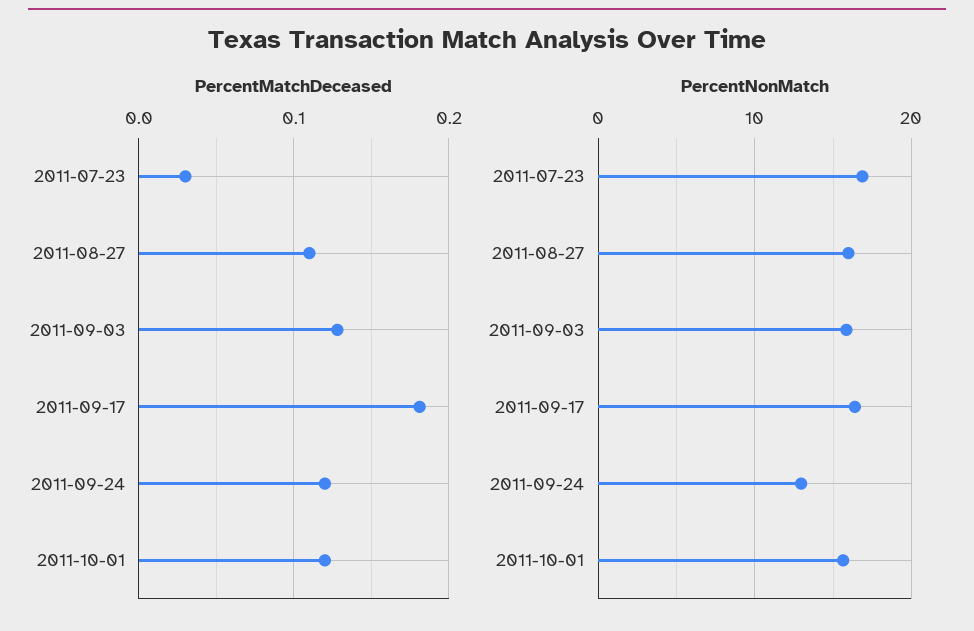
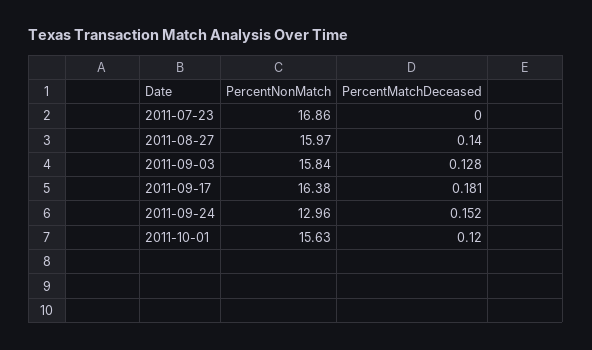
PercentMatchDeceased, 2011-07-23: 0.03 -> 0
PercentMatchDeceased, 2011-08-27: 0.11 -> 0.14
PercentMatchDeceased, 2011-09-24: 0.12 -> 0.152

